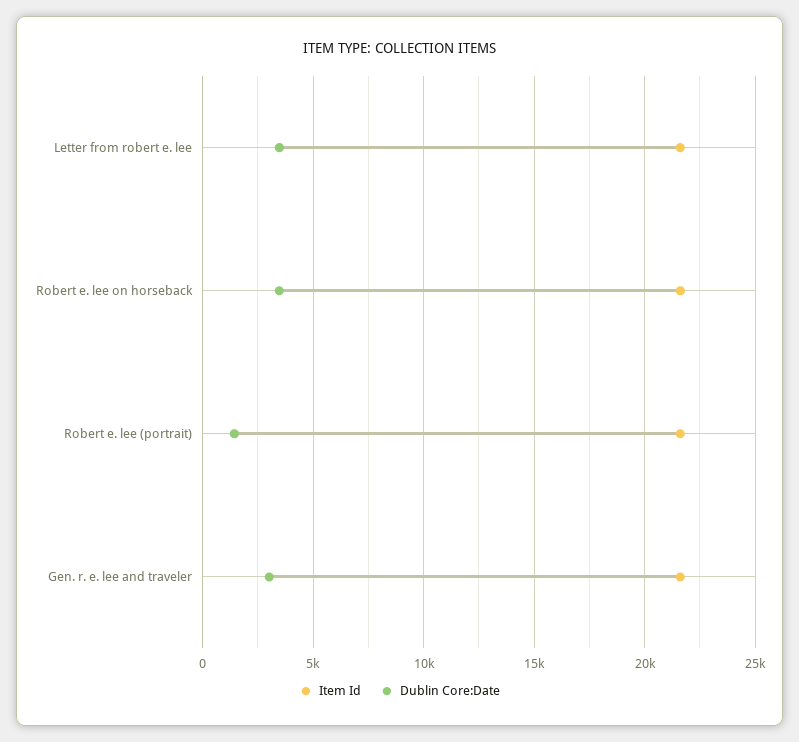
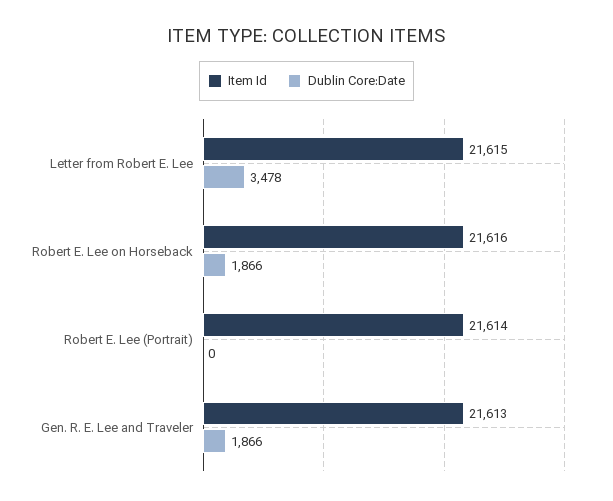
Dublin Core:Date, Robert e. lee on horseback: 3500 -> 1866
Dublin Core:Date, Robert e. lee (portrait): 1500 -> 0
Dublin Core:Date, Gen. r. e. lee and traveler: 3000 -> 1866

